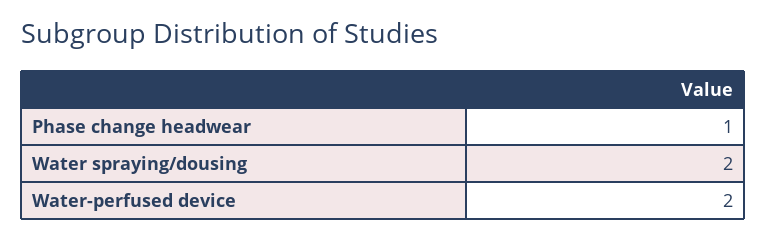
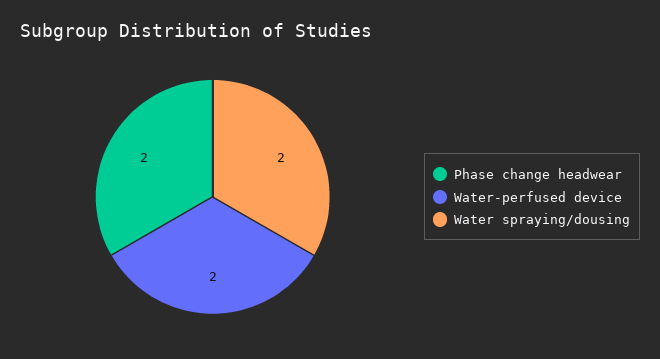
Phase change headwear: 1 -> 2

